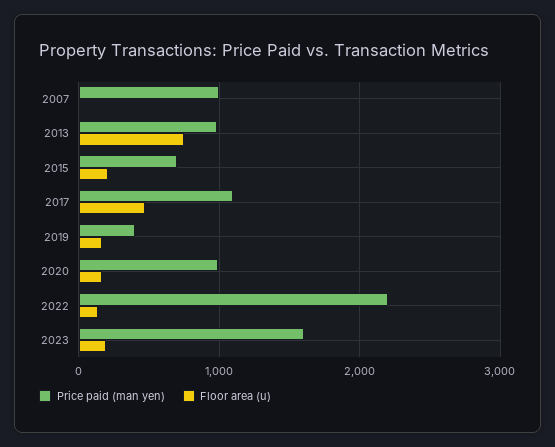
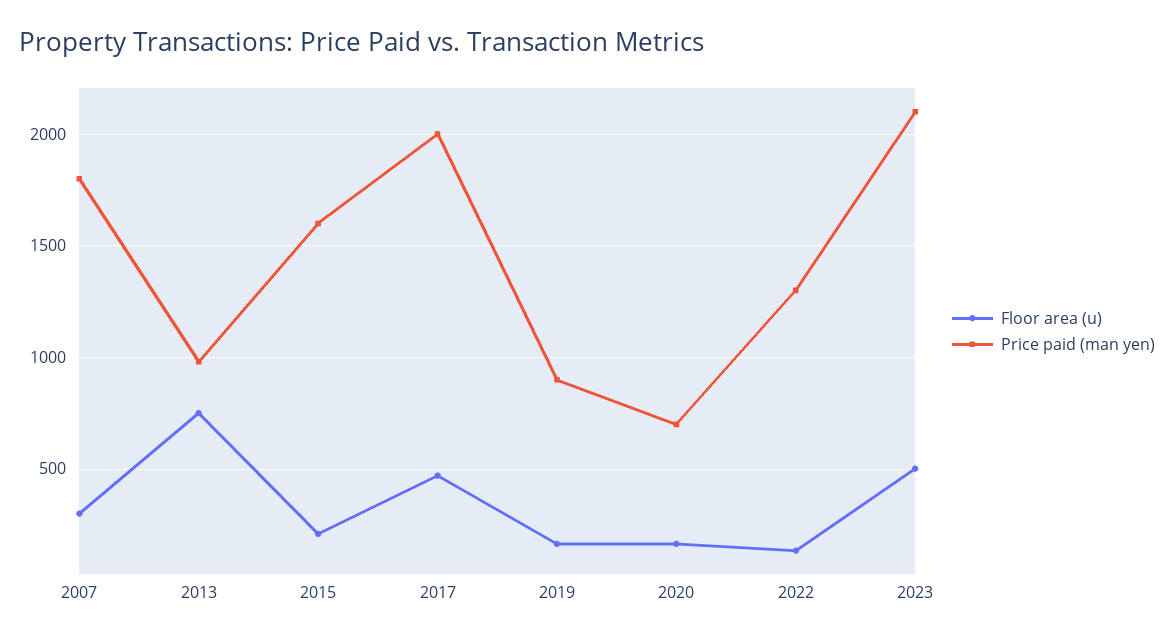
Price paid (man yen), 2007: 1000 -> 1800
Floor area (u), 2007: 0 -> 300
Price paid (man yen), 2015: 700 -> 1600
Price paid (man yen), 2017: 1100 -> 2000
Price paid (man yen), 2019: 400 -> 900
Price paid (man yen), 2020: 1000 -> 700
Price paid (man yen), 2022: 2200 -> 1300
Price paid (man yen), 2023: 1600 -> 2100
Floor area (u), 2023: 200 -> 500

